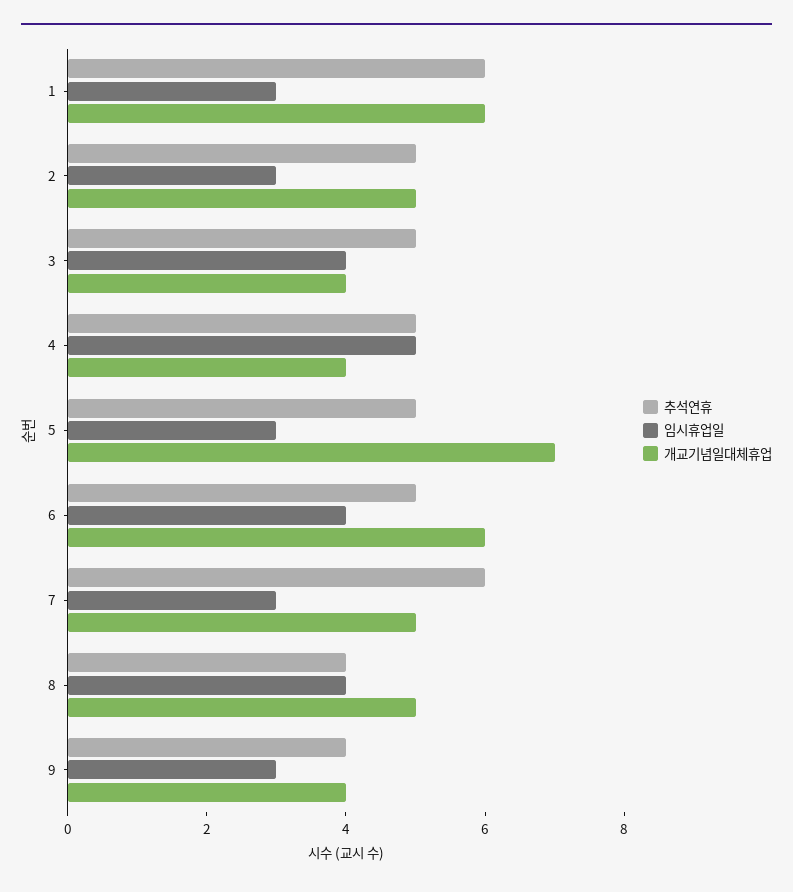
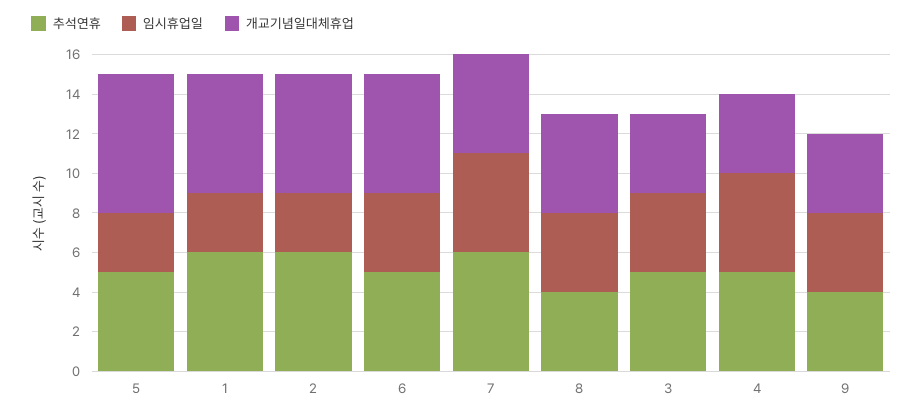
추석연휴, 2: 5 -> 6
개교기념일대체휴업, 2: 5 -> 6
임시휴업일, 7: 3 -> 5
임시휴업일, 9: 3 -> 4

